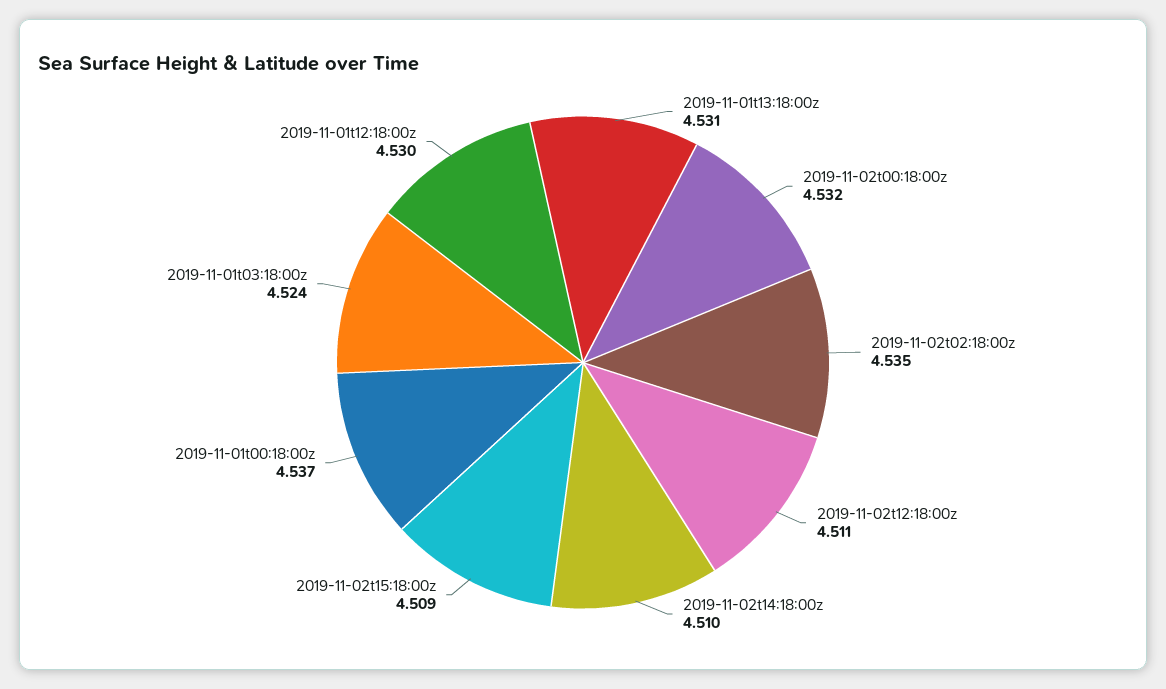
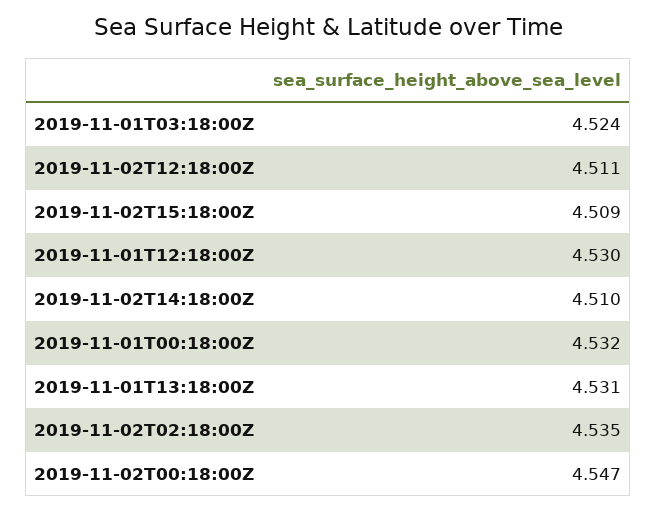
2019-11-02t00:18:00z: 4.532 -> 4.547
2019-11-01t00:18:00z: 4.537 -> 4.532

